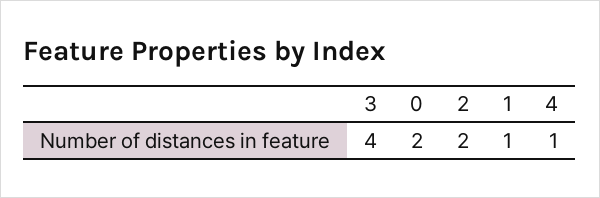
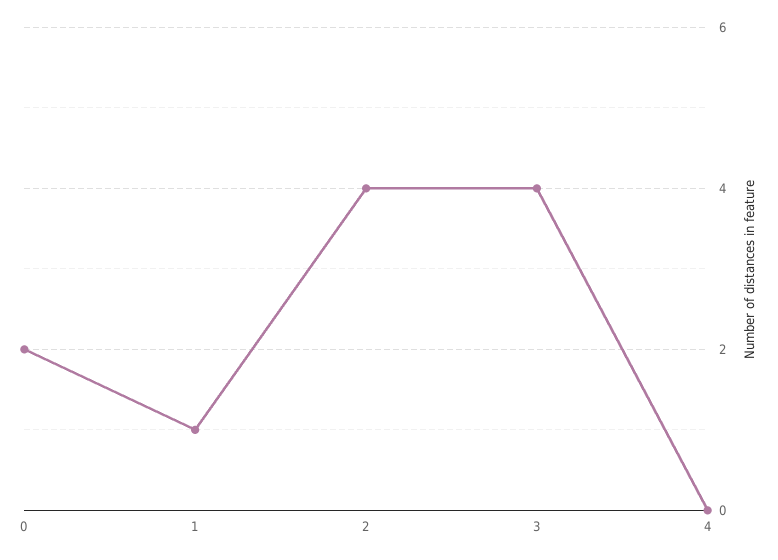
2: 2 -> 4
4: 1 -> 0

